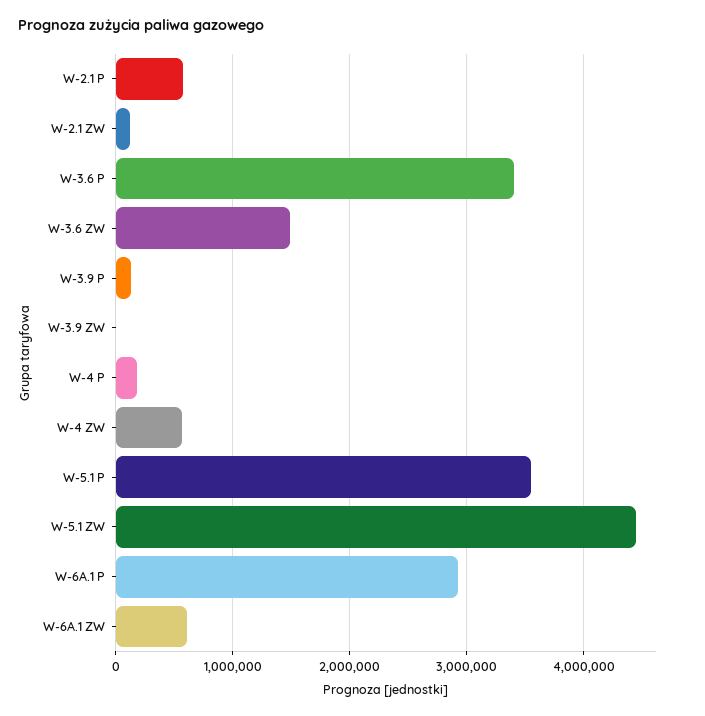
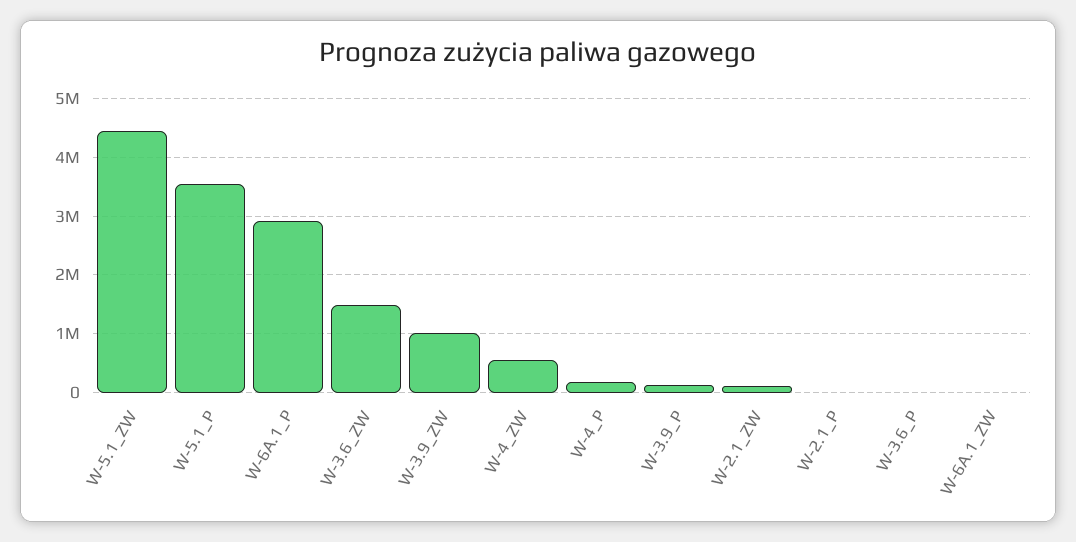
W-2.1 P: 600000 -> 0
W-3.6 P: 3400000 -> 0
W-3.9 ZW: 0 -> 1000000
W-6A.1 ZW: 600000 -> 0

